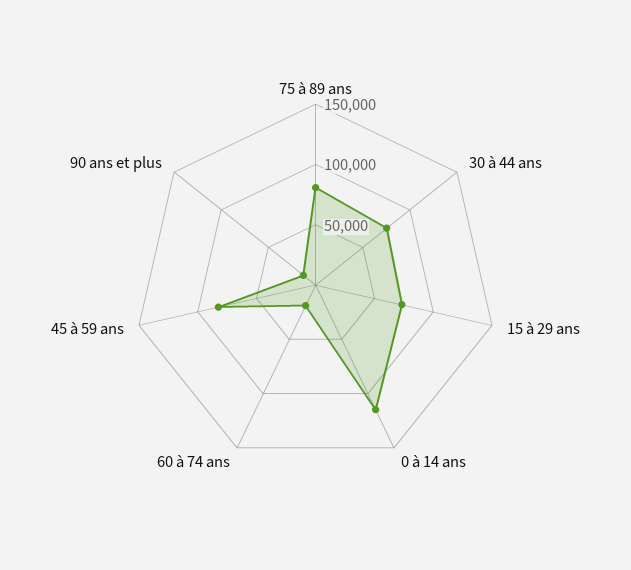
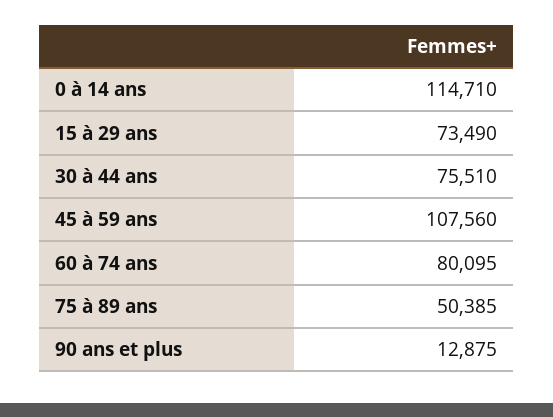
75 à 89 ans: 80000 -> 50385
60 à 74 ans: 20000 -> 80095
45 à 59 ans: 80000 -> 107560

